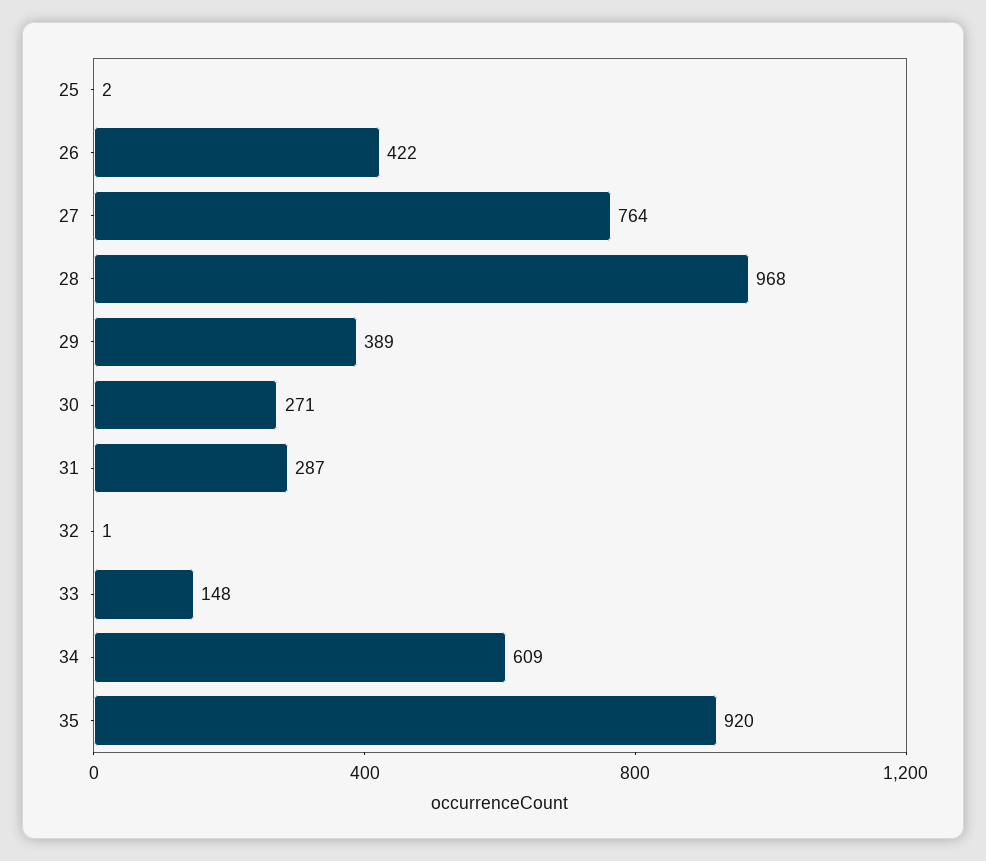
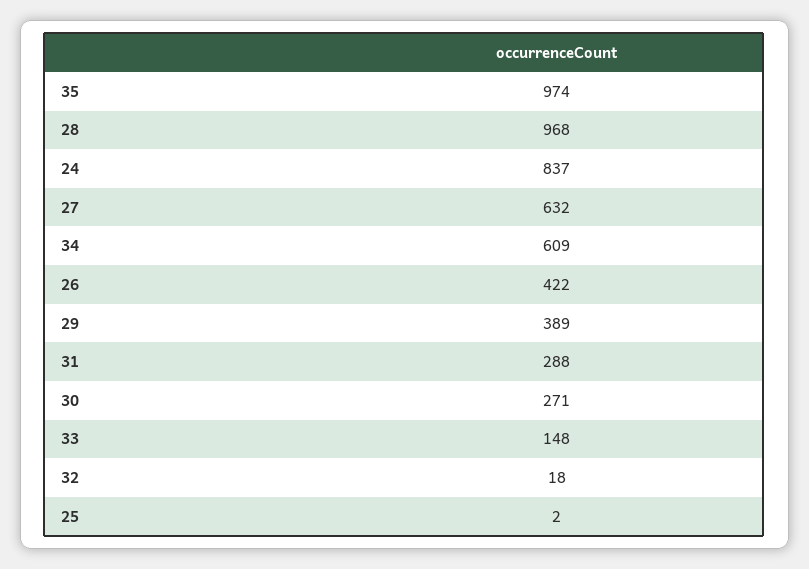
27: 764 -> 632
31: 287 -> 288
32: 1 -> 18
35: 920 -> 974
24: none -> 837

